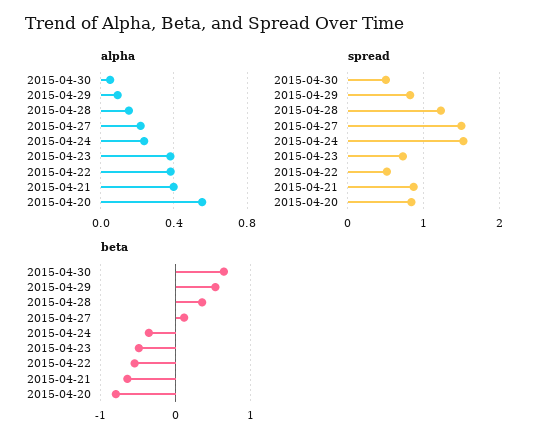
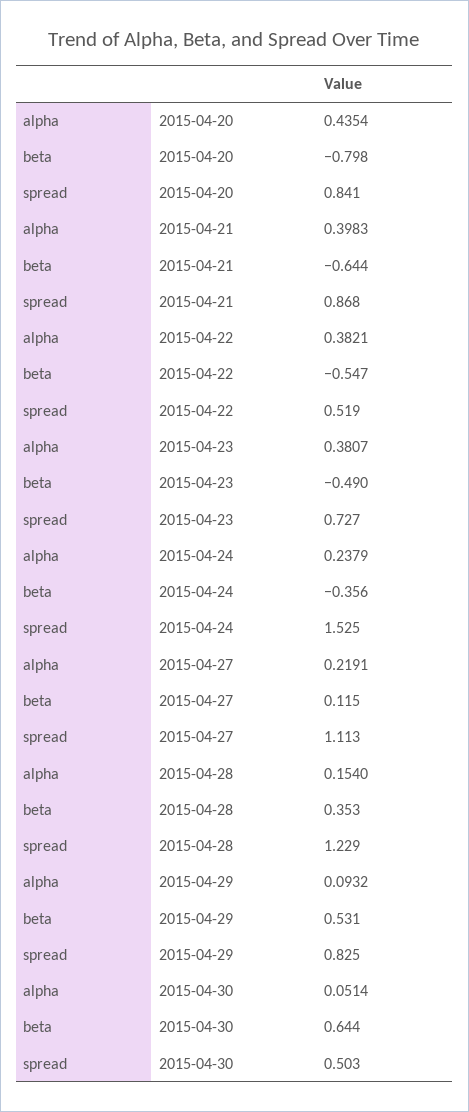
alpha, 2015-04-20: 0.55 -> 0.4354
spread, 2015-04-27: 1.5 -> 1.113

